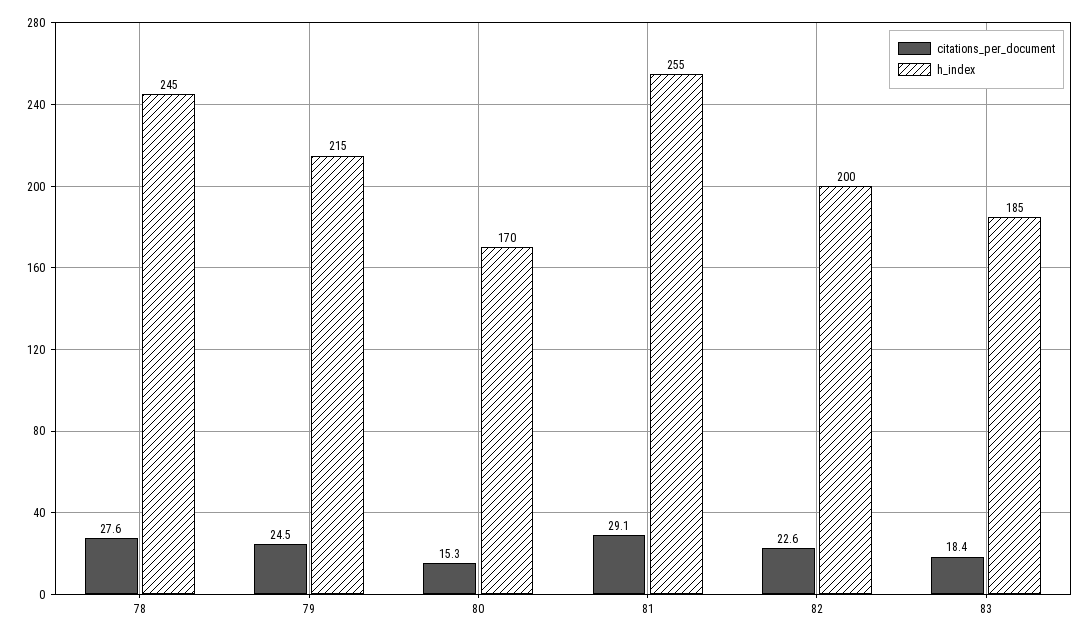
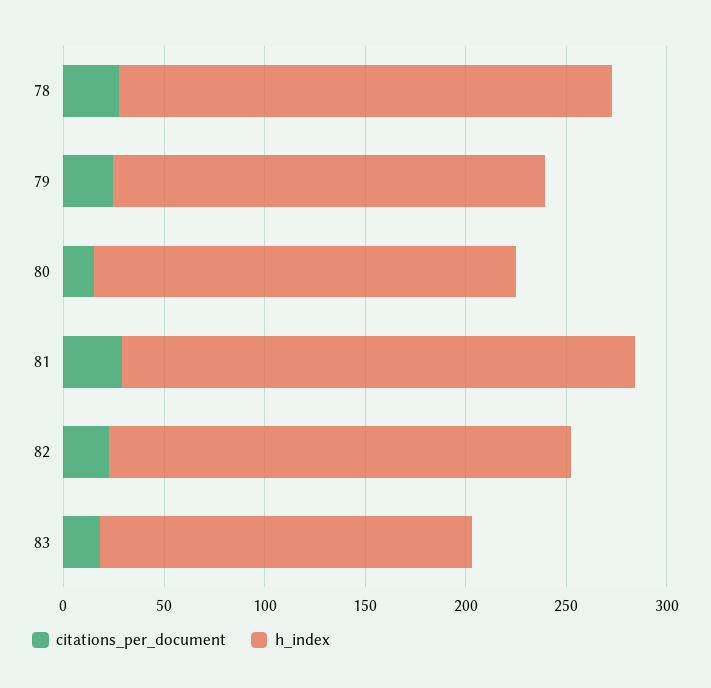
h_index, 80: 170 -> 210
h_index, 82: 200 -> 230

